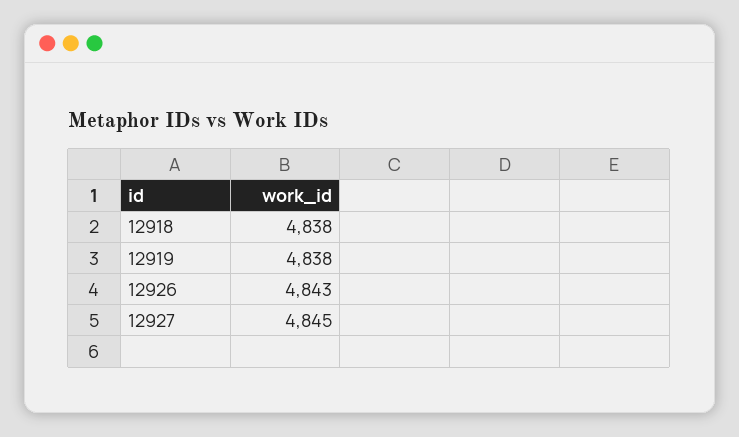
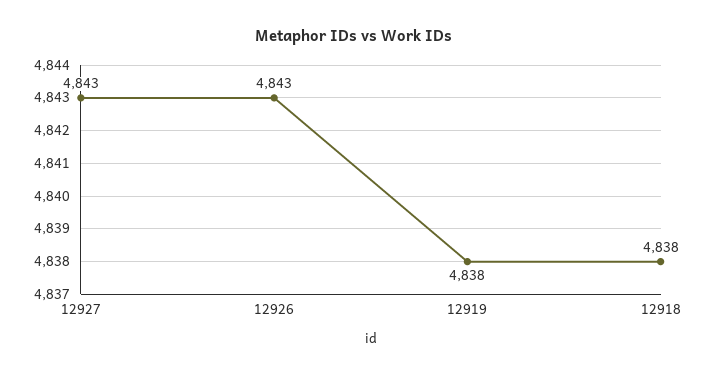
12927: 4845 -> 4843

